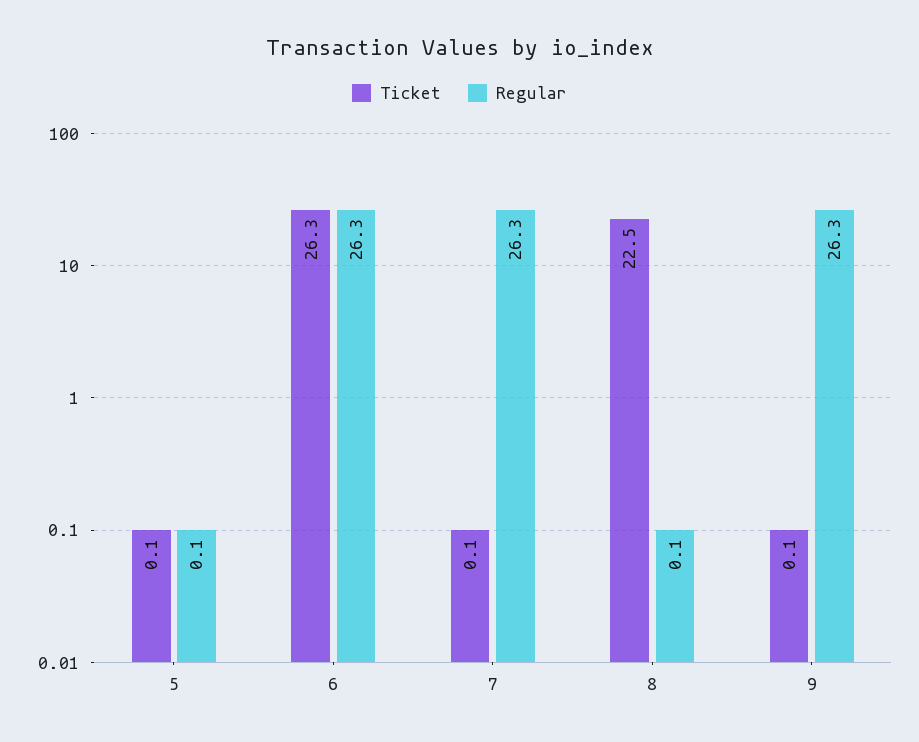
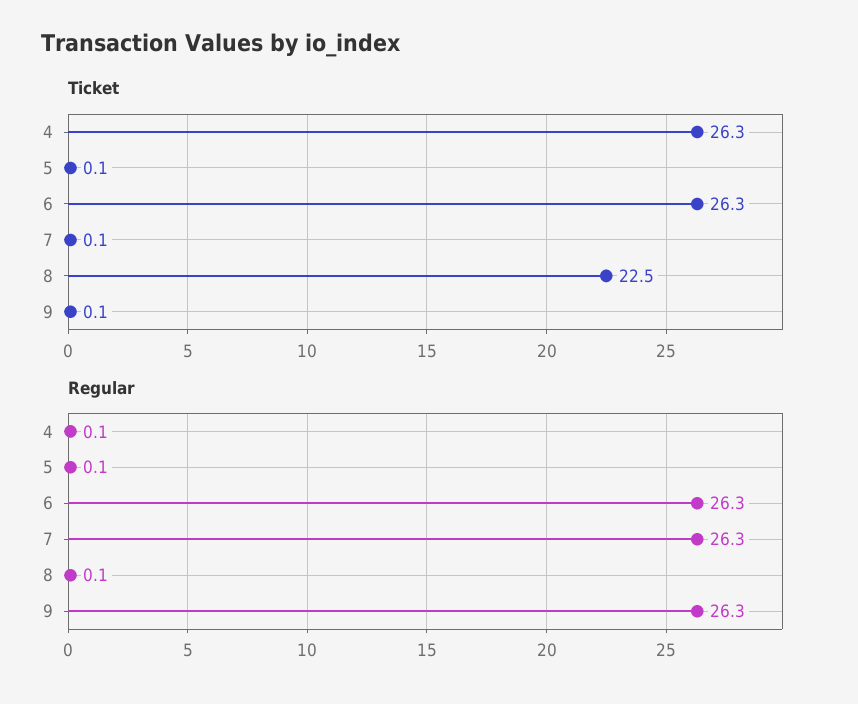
Ticket, 4: none -> 26.3
Regular, 4: none -> 0.1

